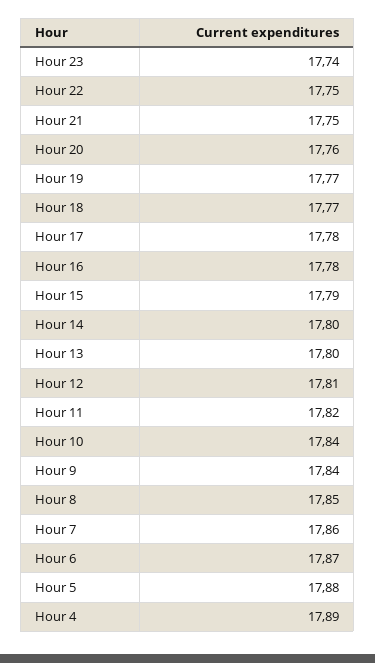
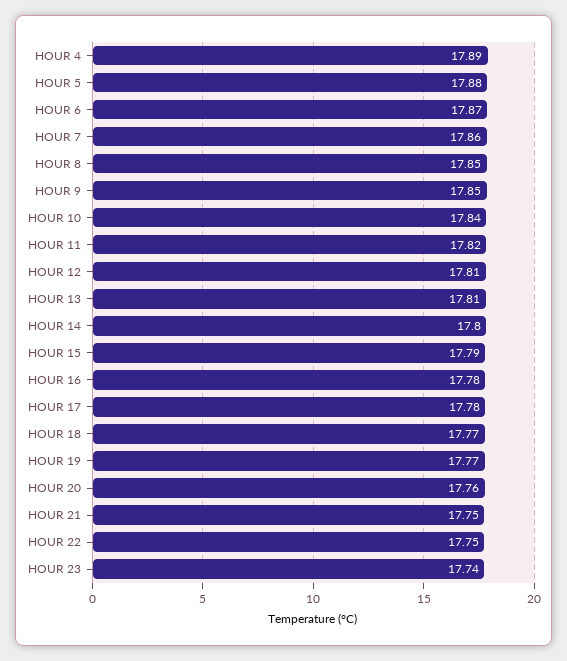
Hour 13: 17.8 -> 17.81
Hour 9: 17.84 -> 17.85

